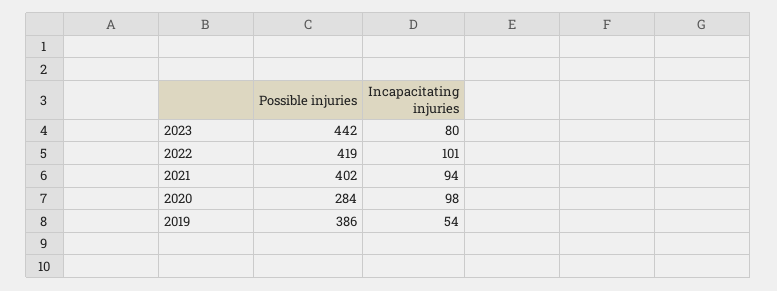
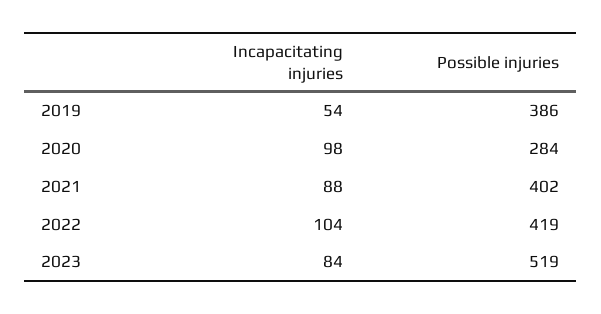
Possible injuries, 2023: 442 -> 519
Incapacitating injuries, 2023: 80 -> 84
Incapacitating injuries, 2022: 101 -> 104
Incapacitating injuries, 2021: 94 -> 88

